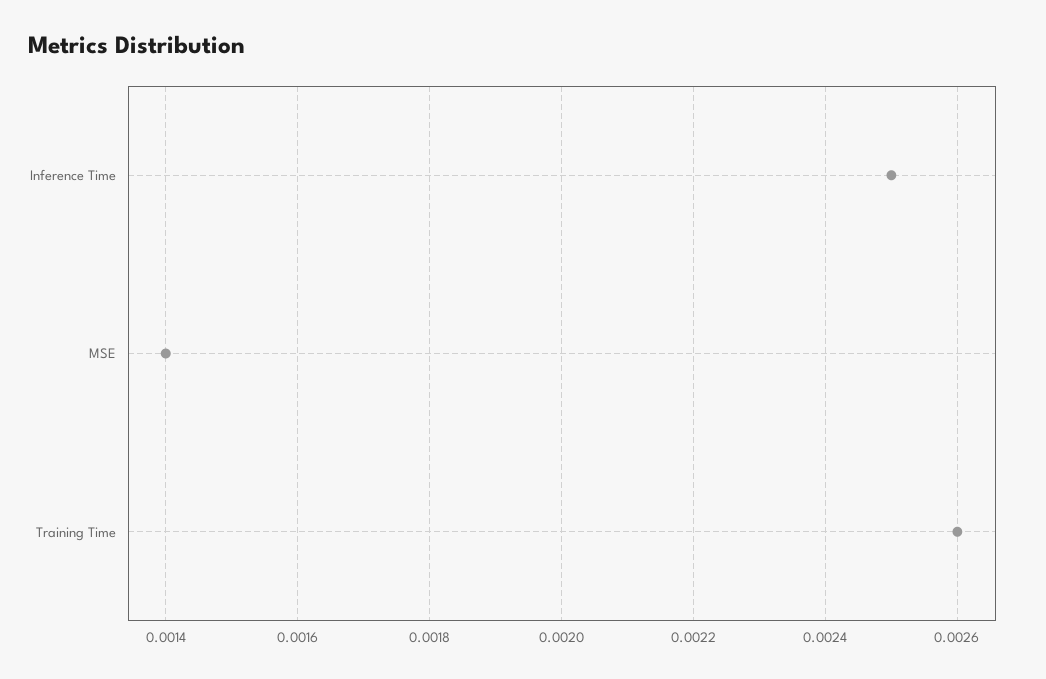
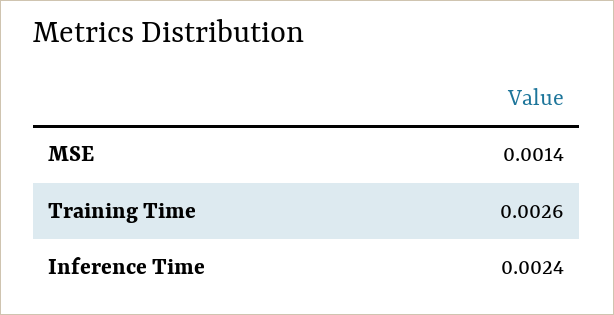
Inference Time: 0.0025 -> 0.0024

